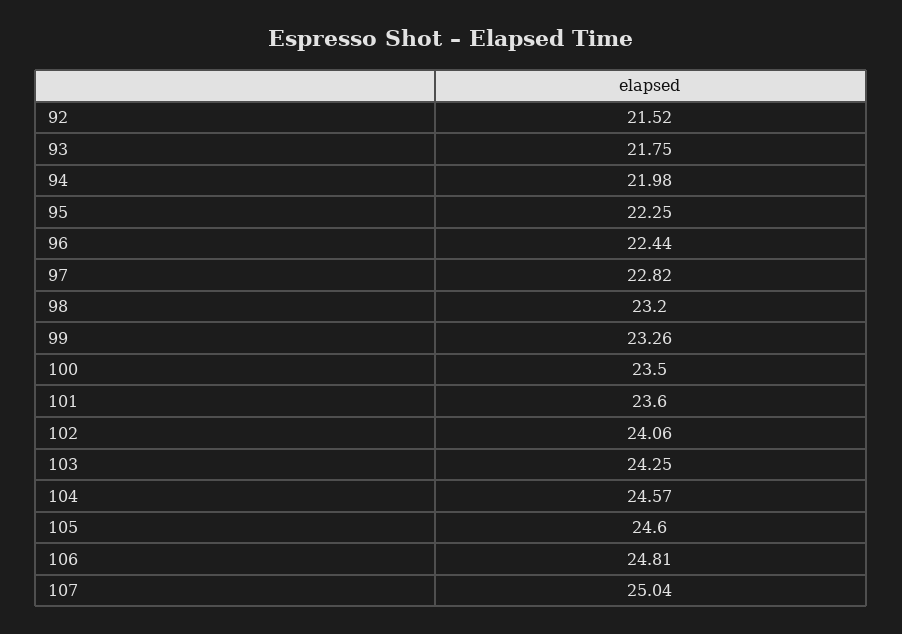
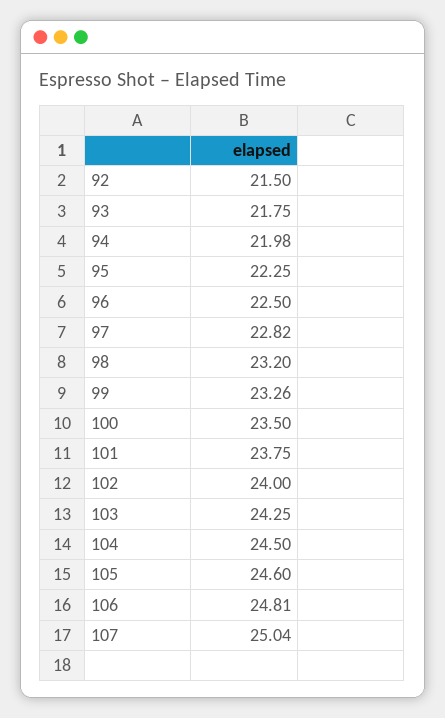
92: 21.52 -> 21.5
96: 22.44 -> 22.5
101: 23.6 -> 23.75
102: 24.06 -> 24
104: 24.57 -> 24.5

